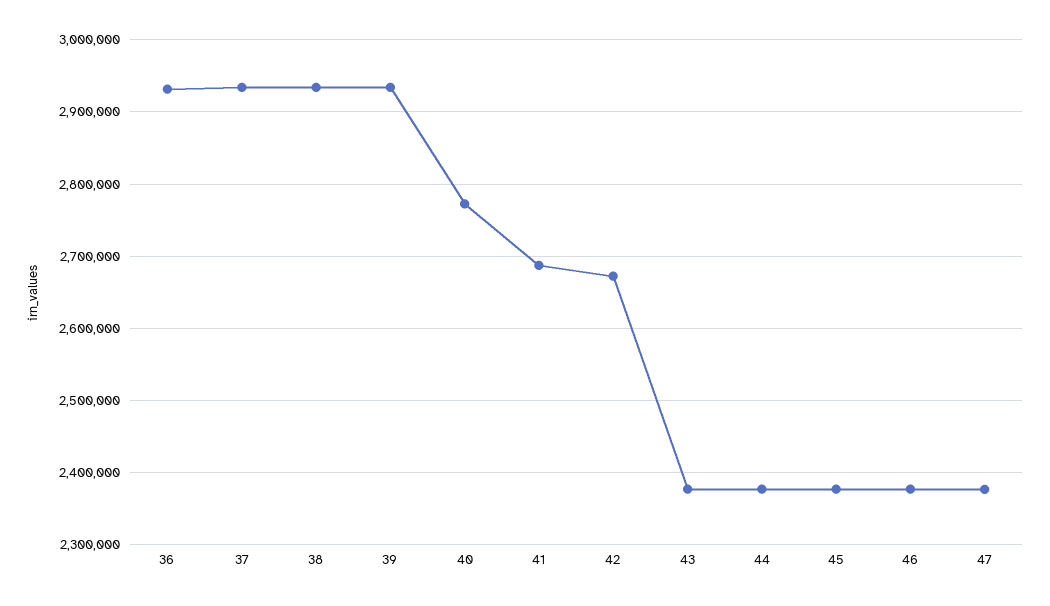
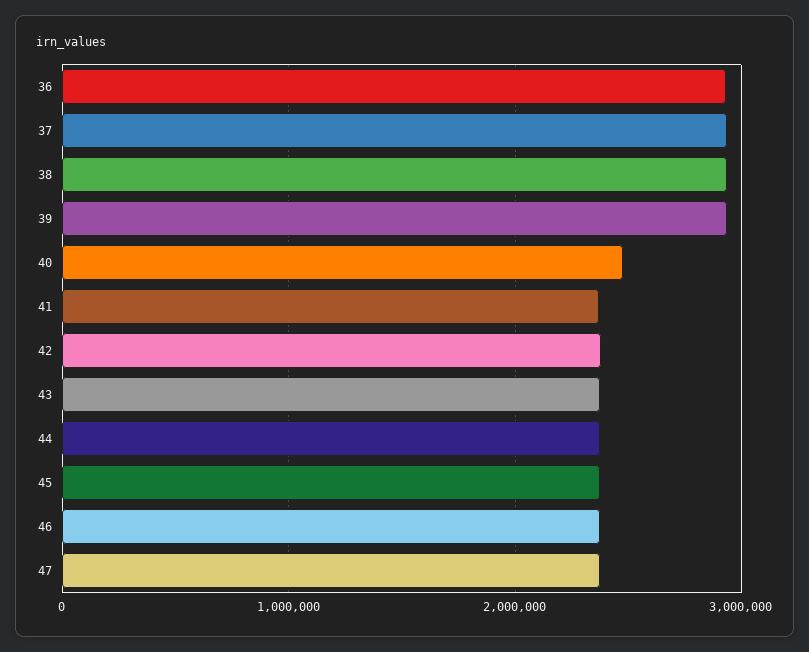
40: 2770000 -> 2500000
41: 2690000 -> 2400000
42: 2670000 -> 2400000

